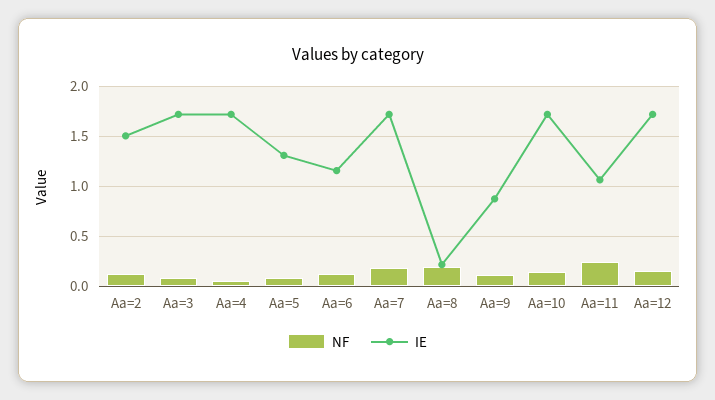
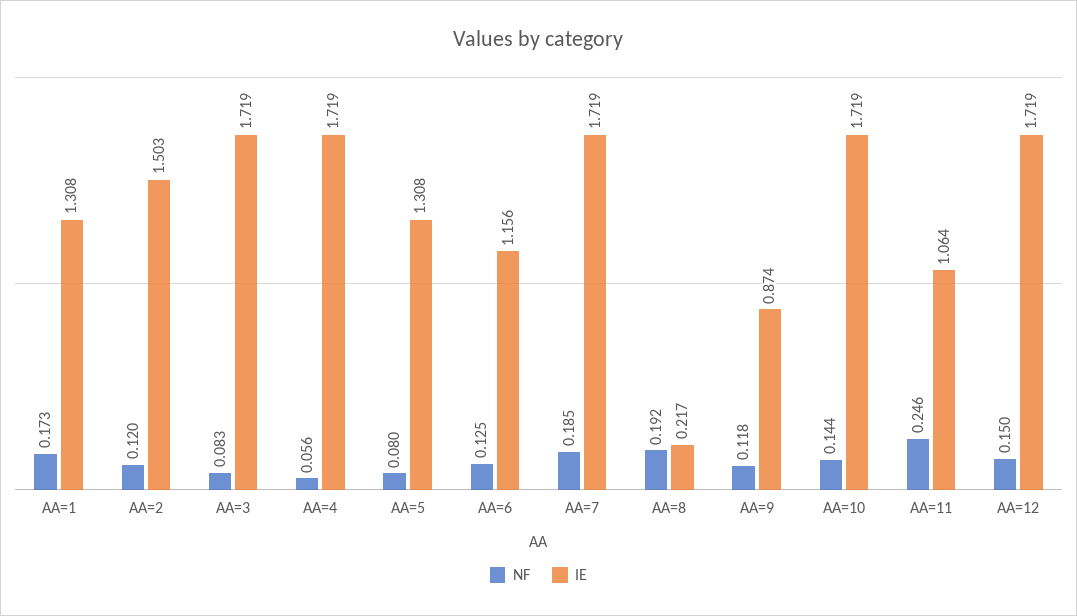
NF, AA=1: none -> 0.173
IE, AA=1: none -> 1.308

